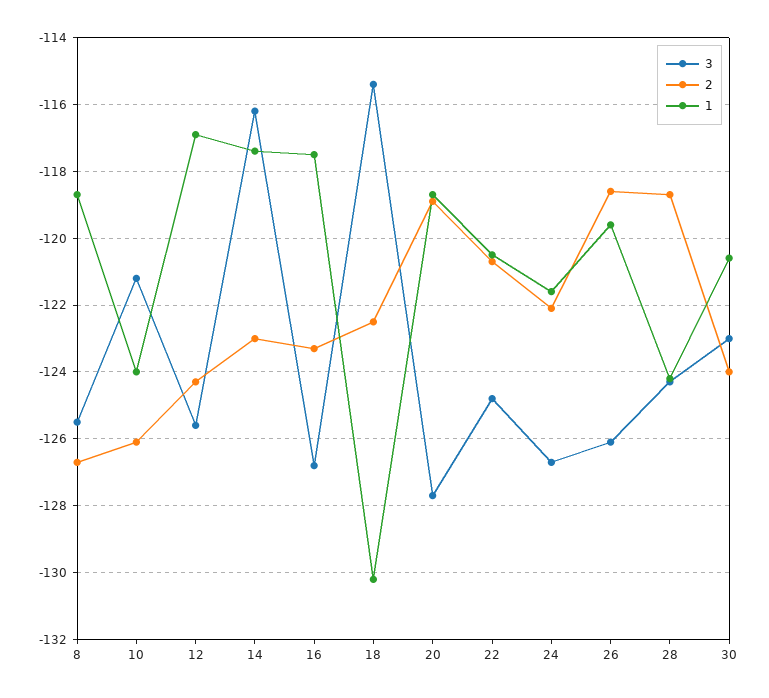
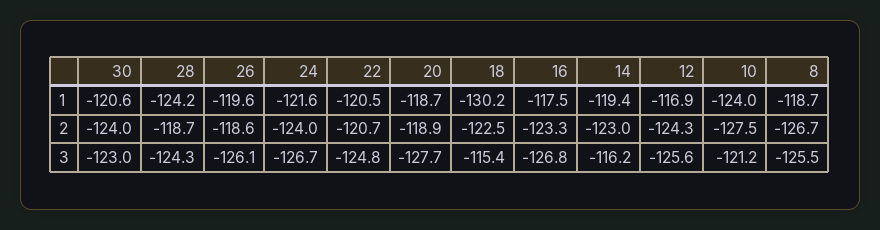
2, 10: -126 -> -127.5
1, 14: -117.5 -> -119.4
2, 24: -122 -> -124

